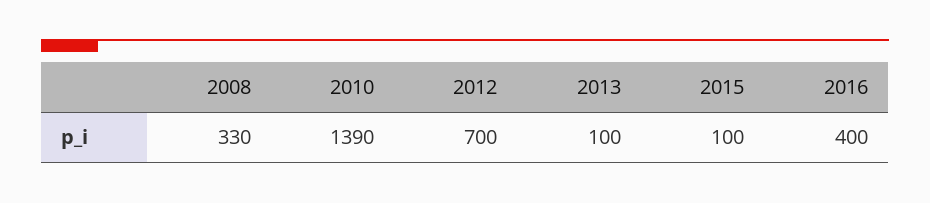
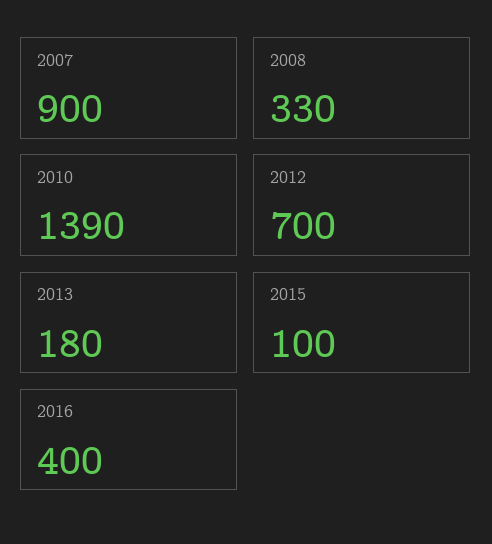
2013: 100 -> 180
2007: none -> 900

